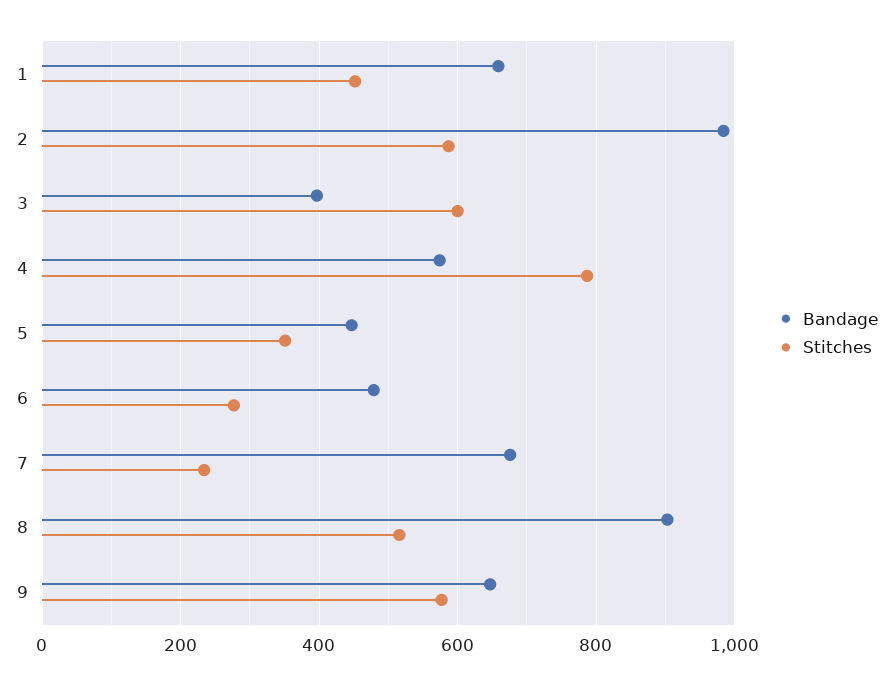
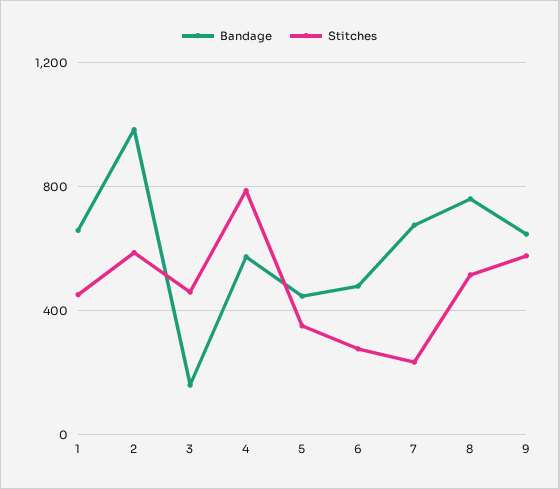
Bandage, 3: 400 -> 150
Stitches, 3: 600 -> 450
Bandage, 8: 900 -> 750

